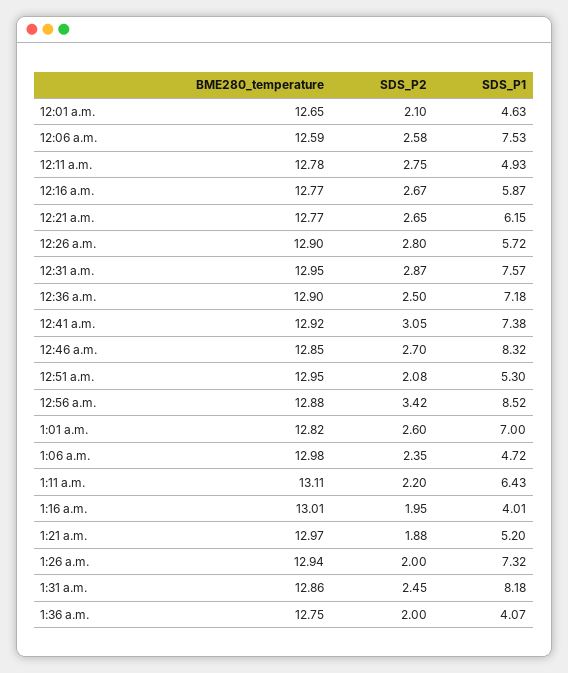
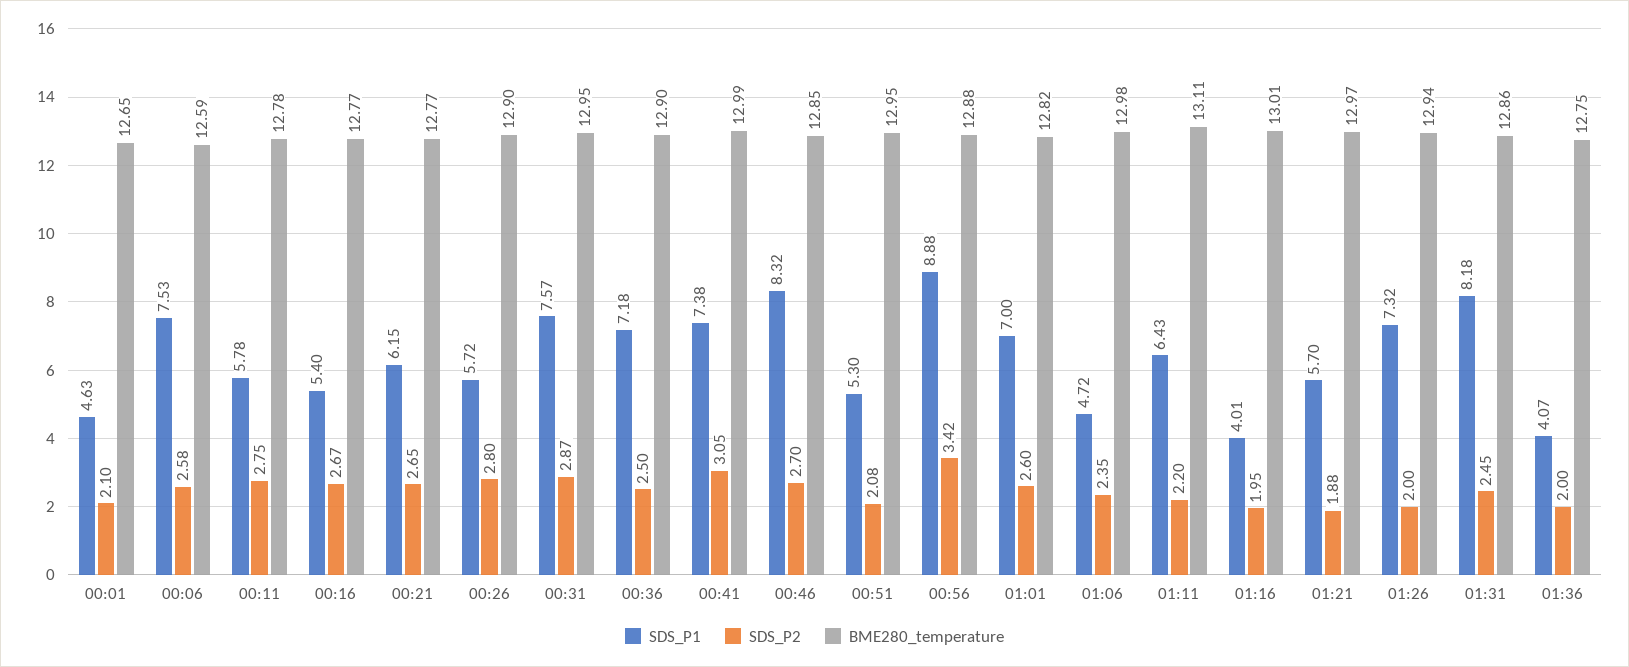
SDS_P1, 12:11 a.m.: 4.93 -> 5.78
SDS_P1, 12:16 a.m.: 5.87 -> 5.4
BME280_temperature, 12:41 a.m.: 12.92 -> 12.99
SDS_P1, 12:56 a.m.: 8.52 -> 8.88
SDS_P1, 1:21 a.m.: 5.2 -> 5.7

